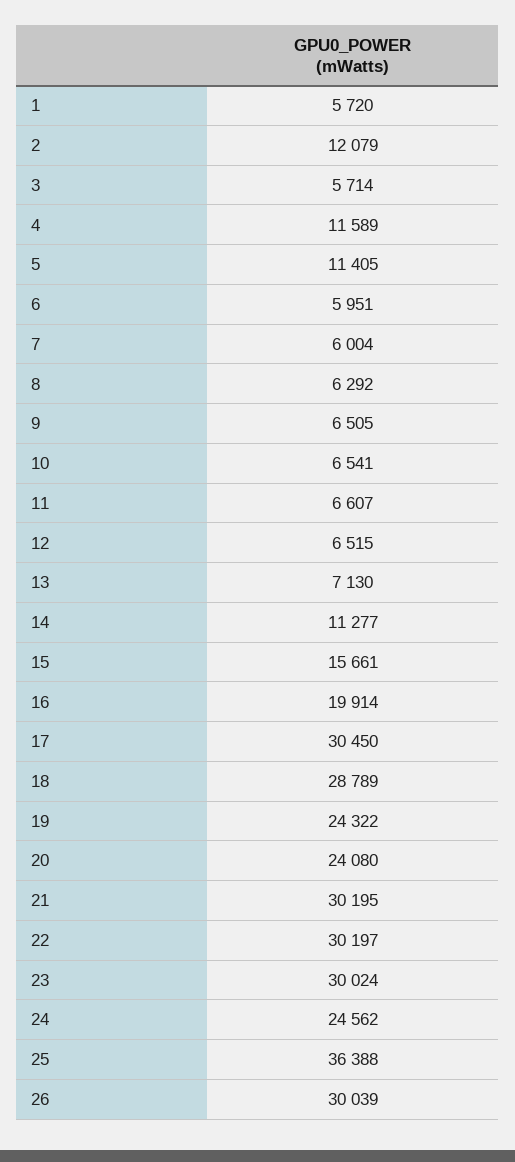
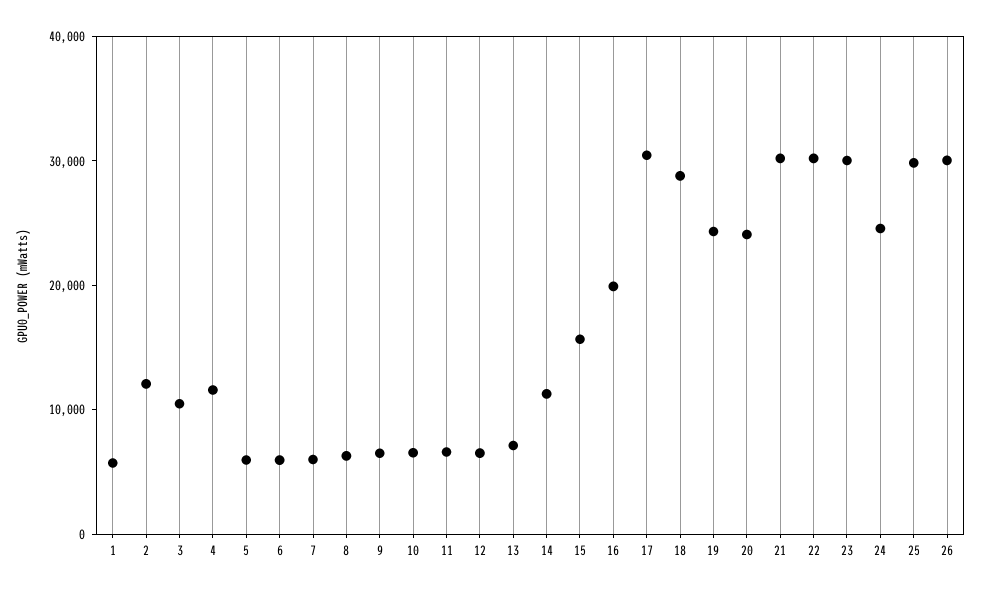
3: 5714 -> 10000
5: 11405 -> 6000
25: 36388 -> 30000

